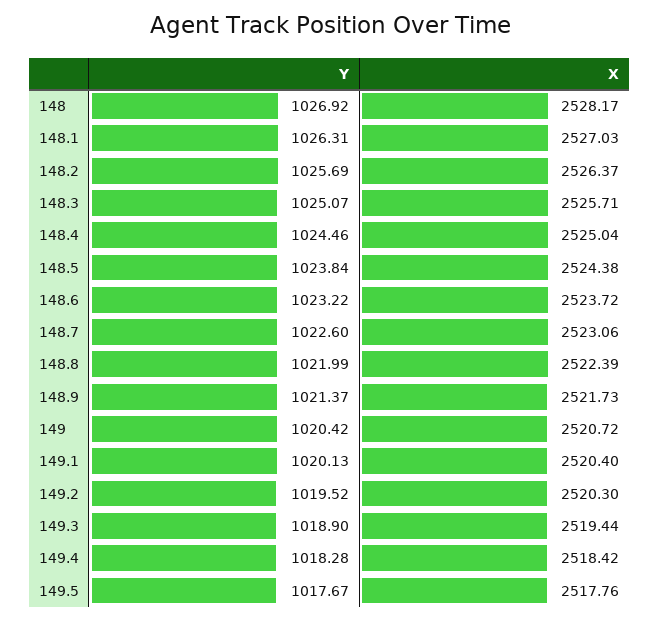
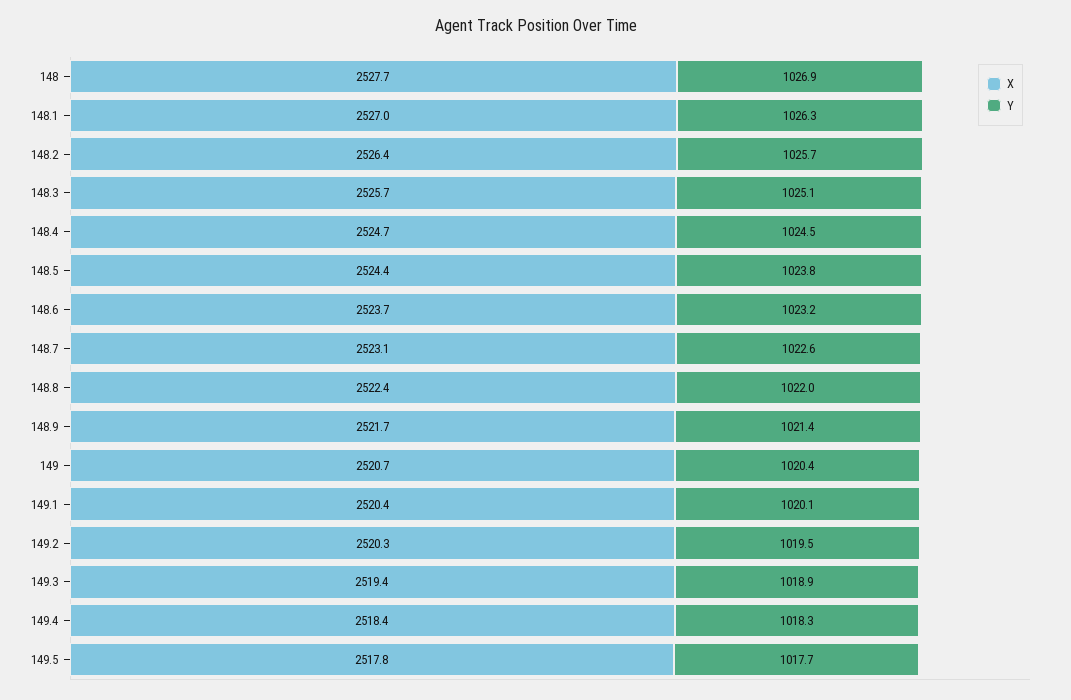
X, 148: 2528.17 -> 2527.7
X, 148.4: 2525.04 -> 2524.7

